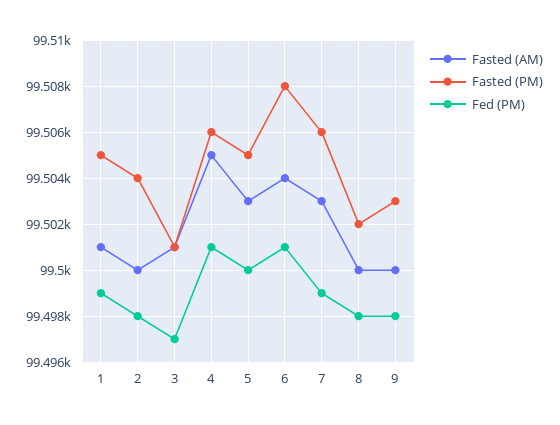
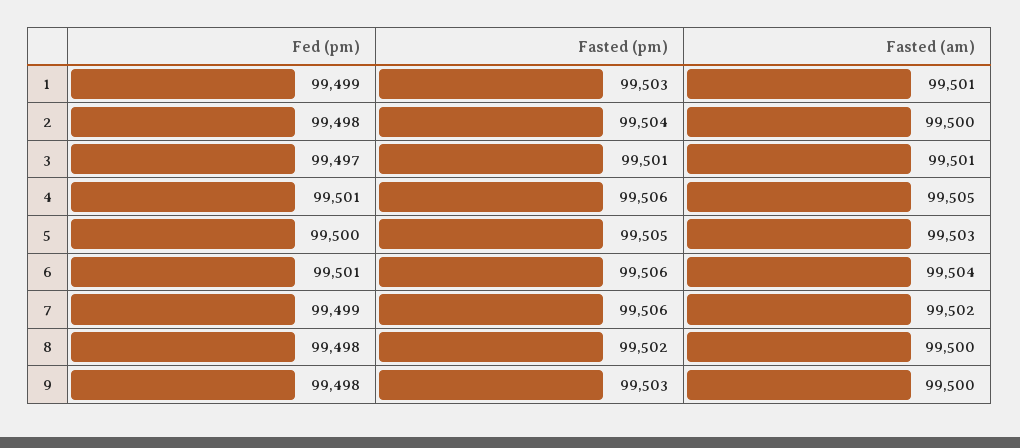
Fasted (PM), 1: 99505 -> 99503
Fasted (PM), 6: 99508 -> 99506
Fasted (AM), 7: 99503 -> 99502

